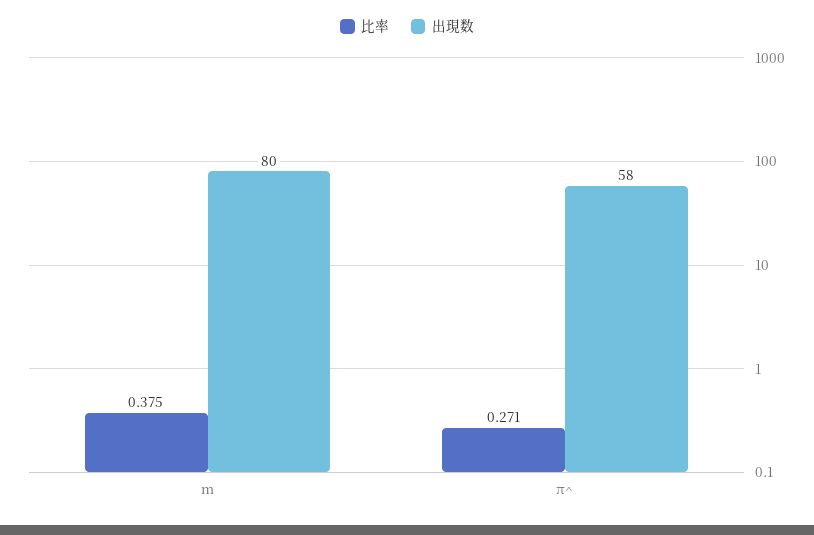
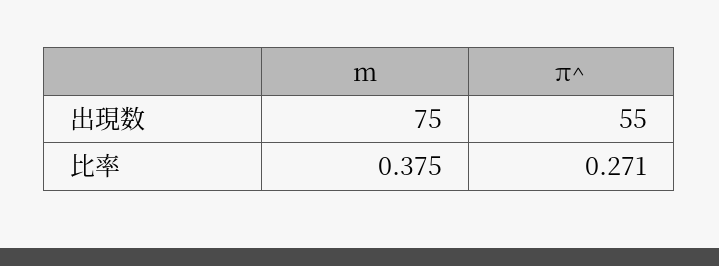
出現数, m: 80 -> 75
出現数, π^: 58 -> 55

